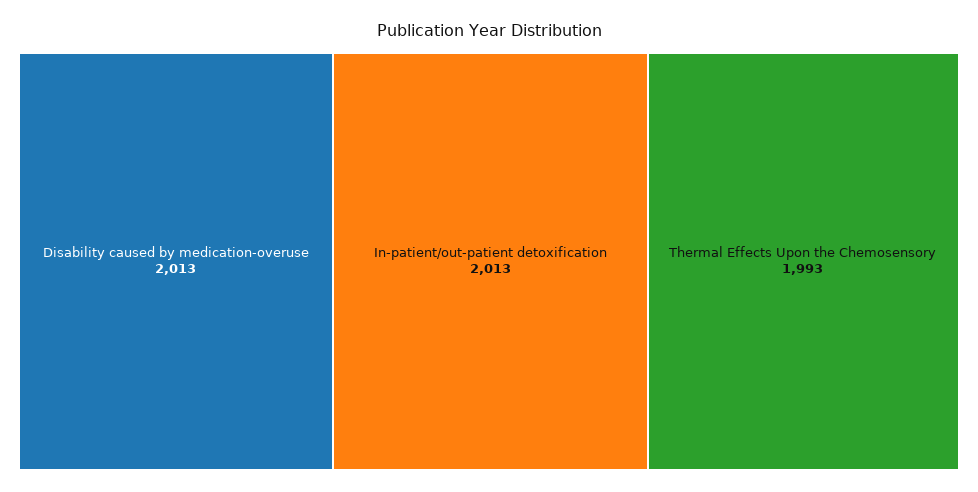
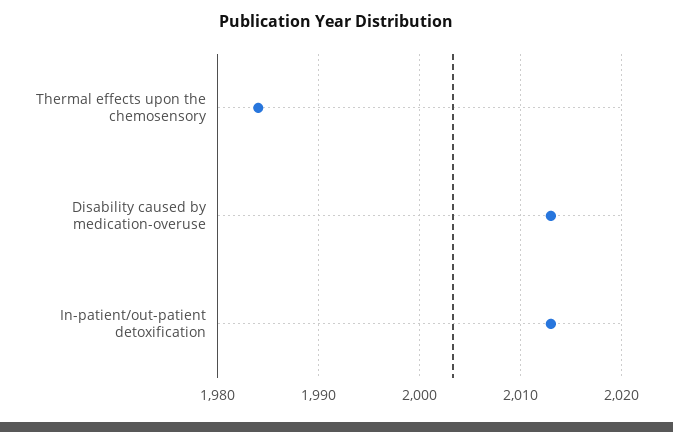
Thermal Effects Upon the Chemosensory: 1993 -> 1984

